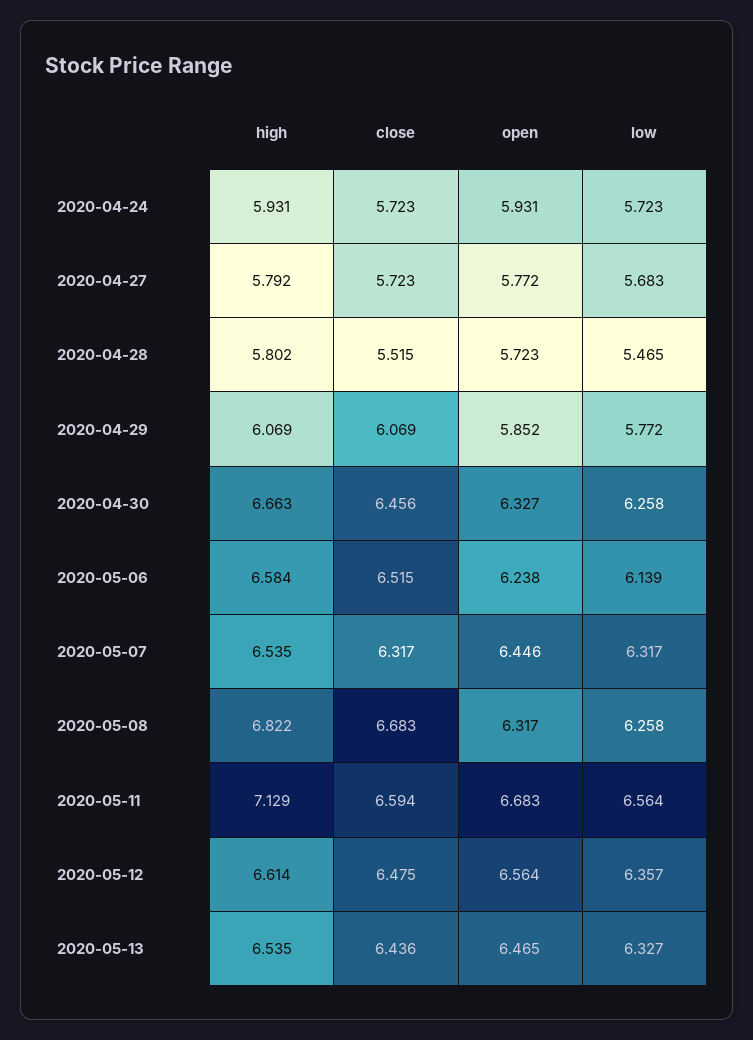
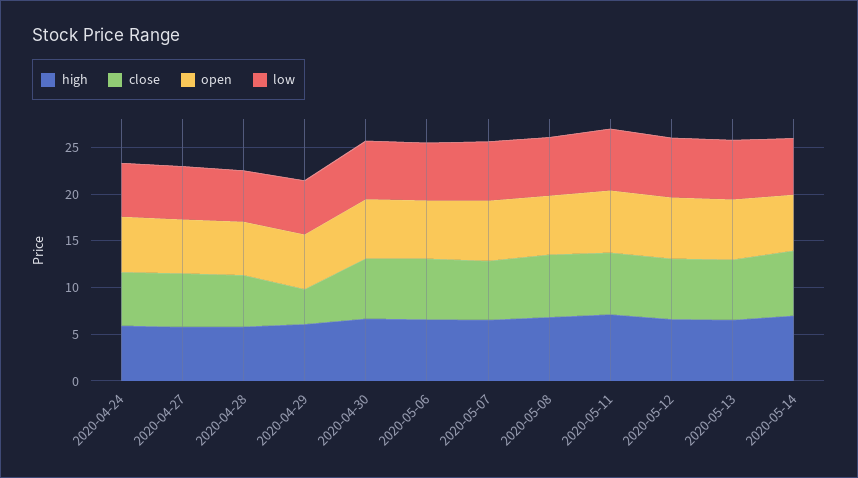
close, 2020-04-29: 6.069 -> 4
high, 2020-05-14: none -> 7
close, 2020-05-14: none -> 7
open, 2020-05-14: none -> 6
low, 2020-05-14: none -> 6

